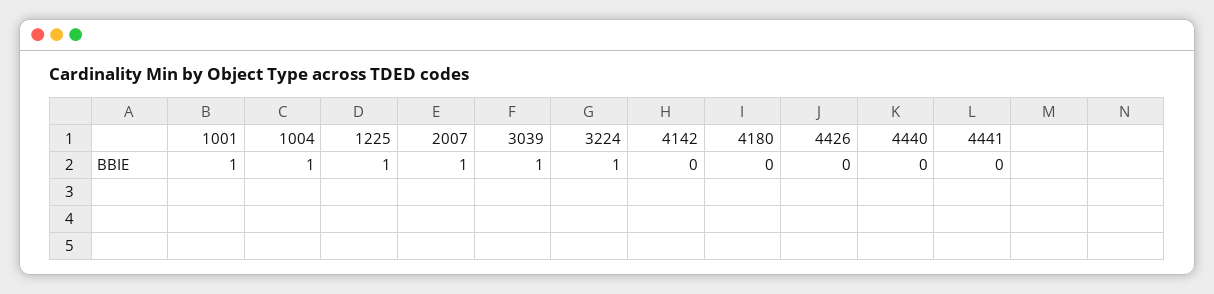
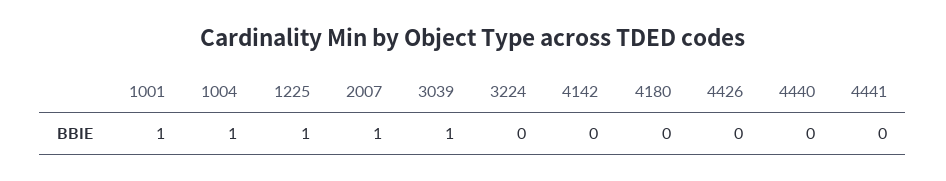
3224: 1 -> 0

